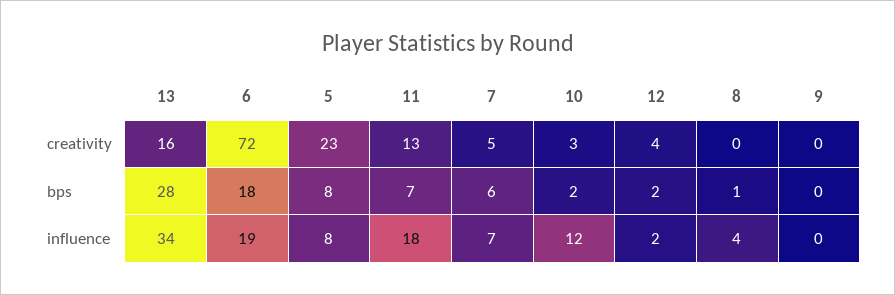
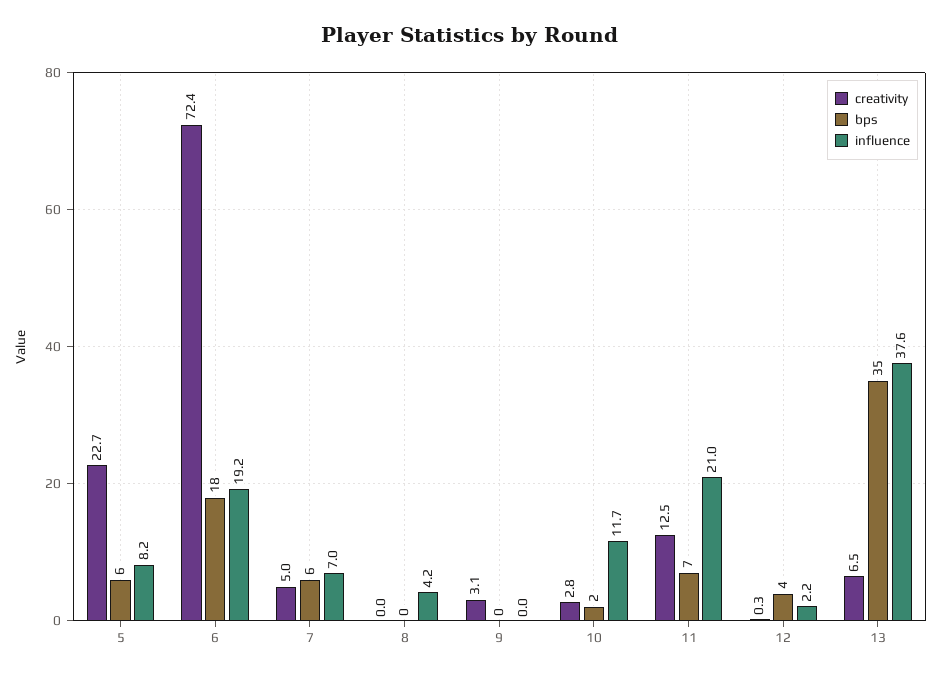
creativity, 13: 16 -> 6.5
creativity, 12: 4 -> 0.3
creativity, 9: 0 -> 3.1
bps, 13: 28 -> 35
bps, 5: 8 -> 6
bps, 12: 2 -> 4
bps, 8: 1 -> 0
influence, 13: 34 -> 37.6
influence, 11: 18 -> 21

